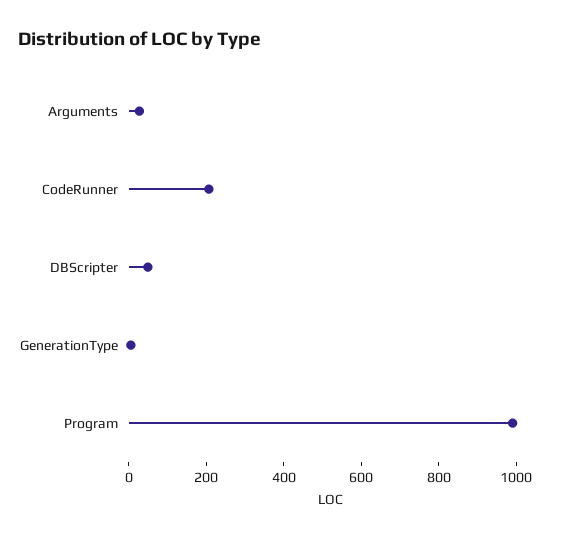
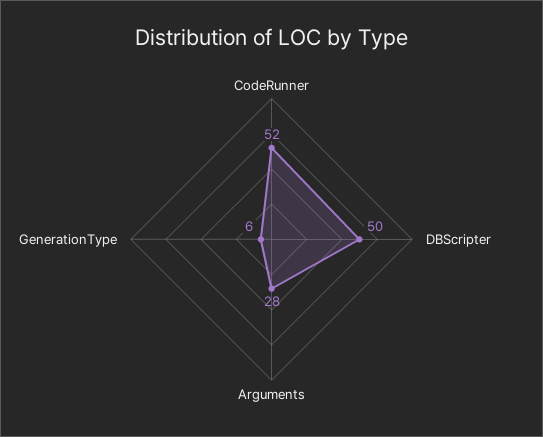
CodeRunner: 200 -> 52
Program: 1000 -> none

